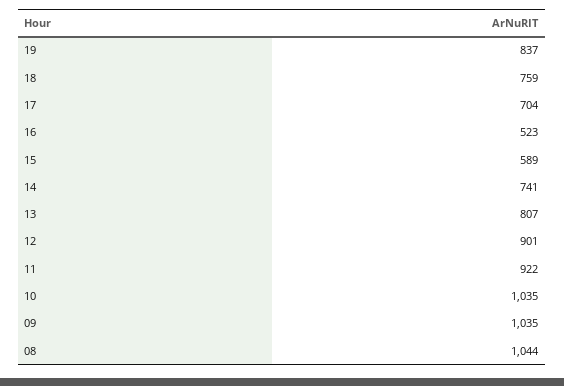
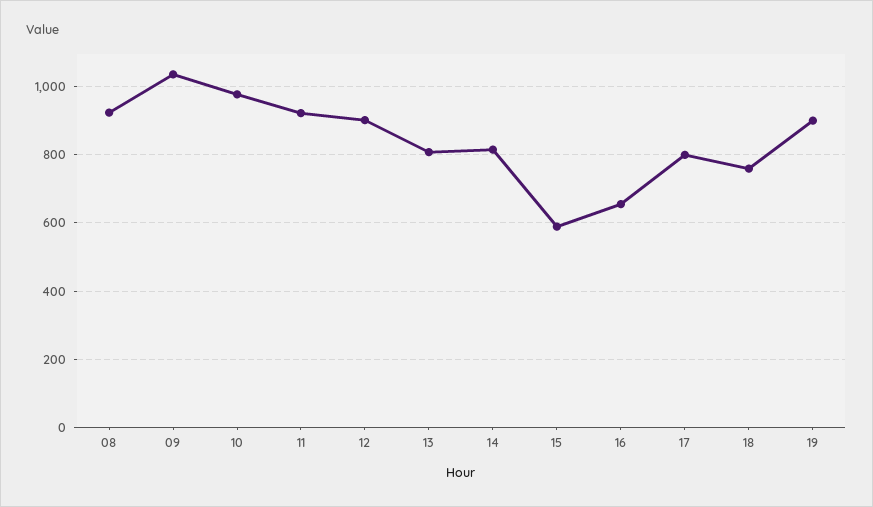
19: 837 -> 900
17: 704 -> 800
16: 523 -> 660
14: 741 -> 820
10: 1035 -> 980
08: 1044 -> 920

